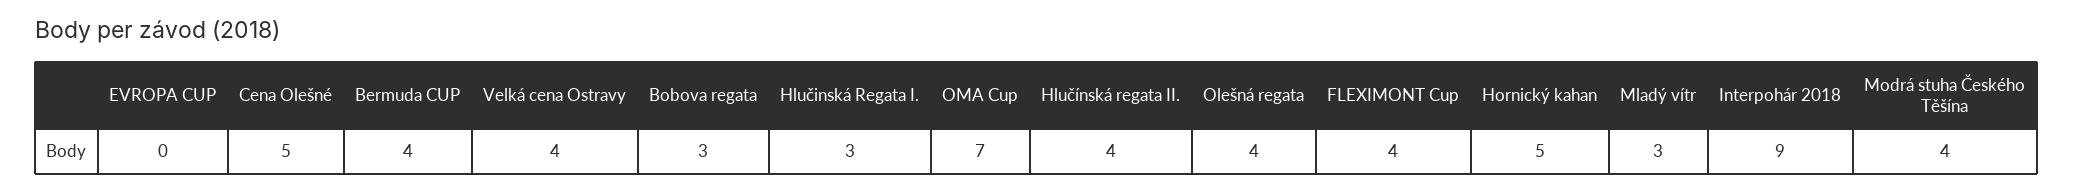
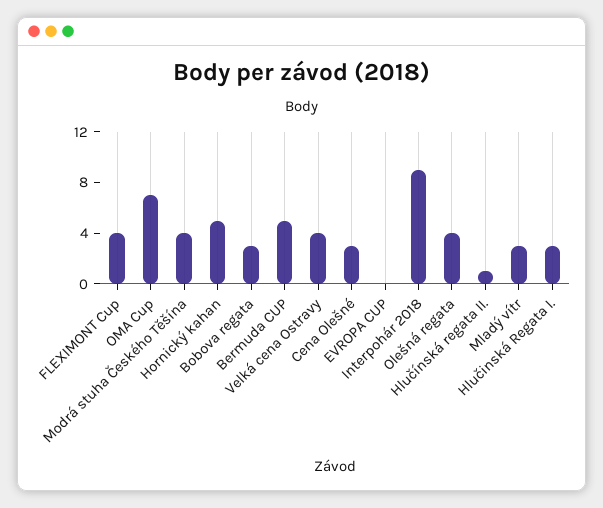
Cena Olešné: 5 -> 3
Bermuda CUP: 4 -> 5
Hlučínská regata II.: 4 -> 1

